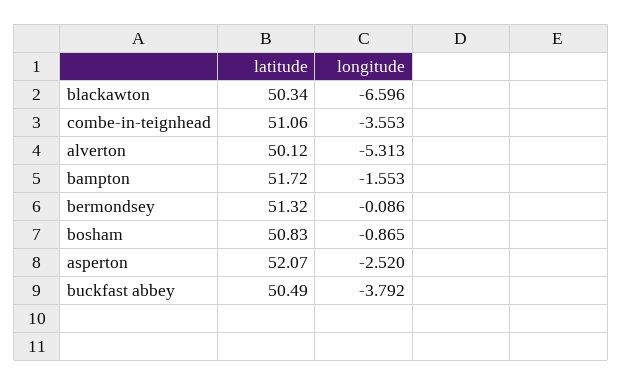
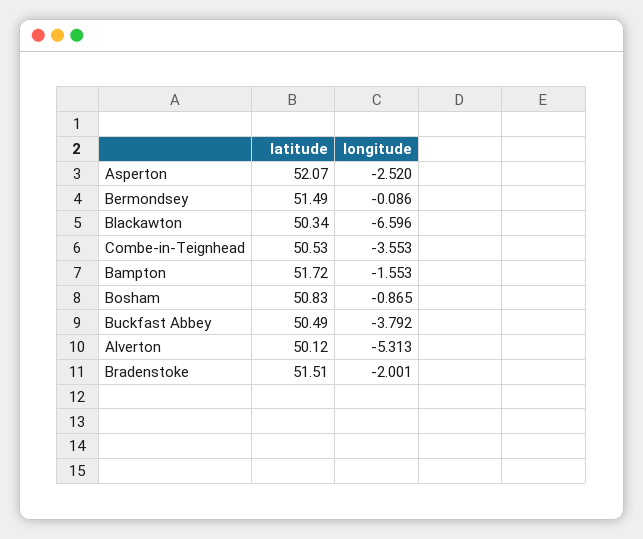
latitude, combe-in-teignhead: 51.06 -> 50.53
latitude, bermondsey: 51.32 -> 51.49
latitude, Bradenstoke: none -> 51.51
longitude, Bradenstoke: none -> -2.001

